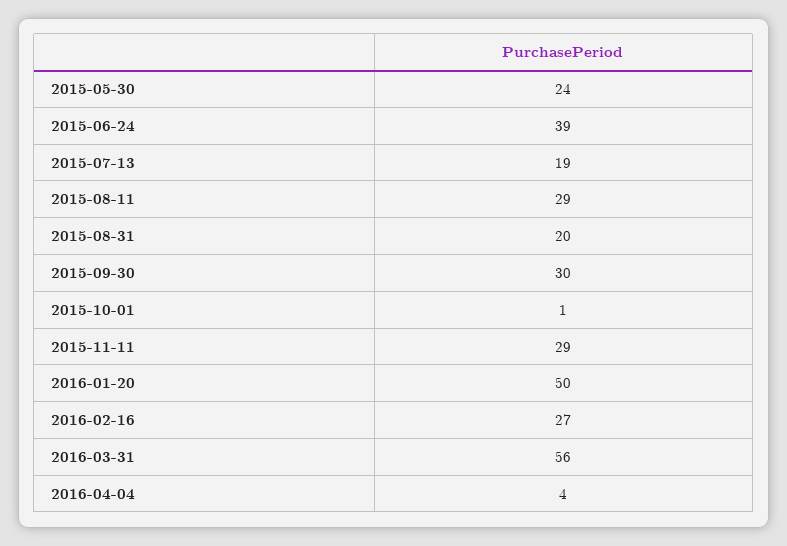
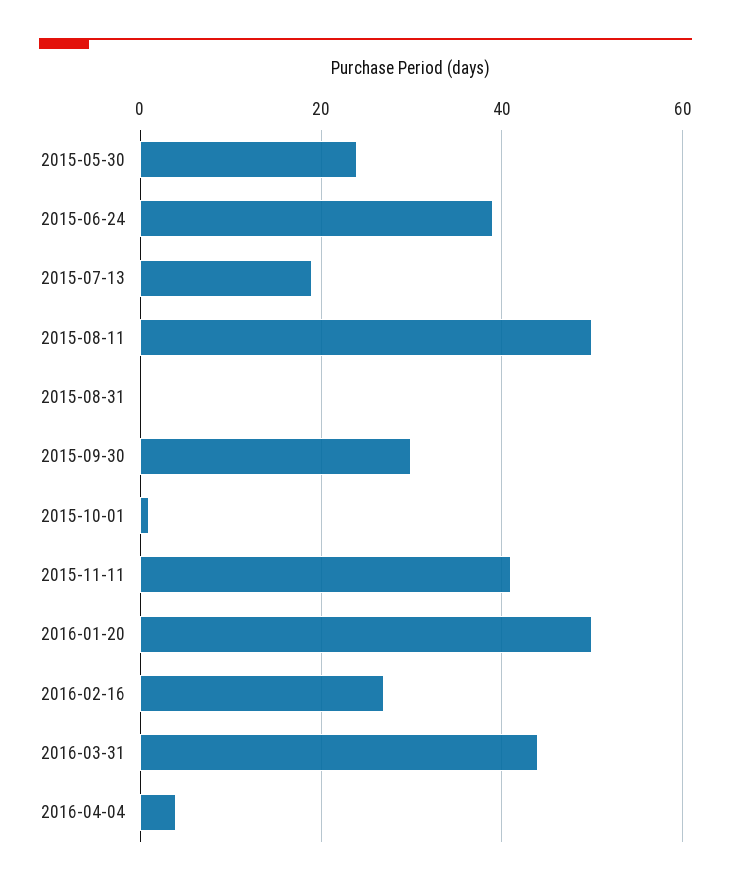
2015-08-11: 29 -> 50
2015-08-31: 20 -> 0
2015-11-11: 29 -> 40
2016-03-31: 56 -> 45

